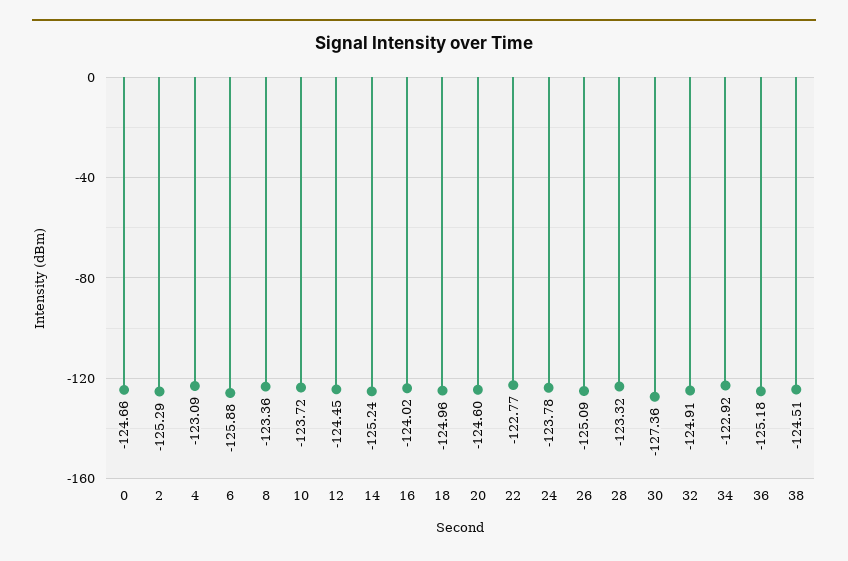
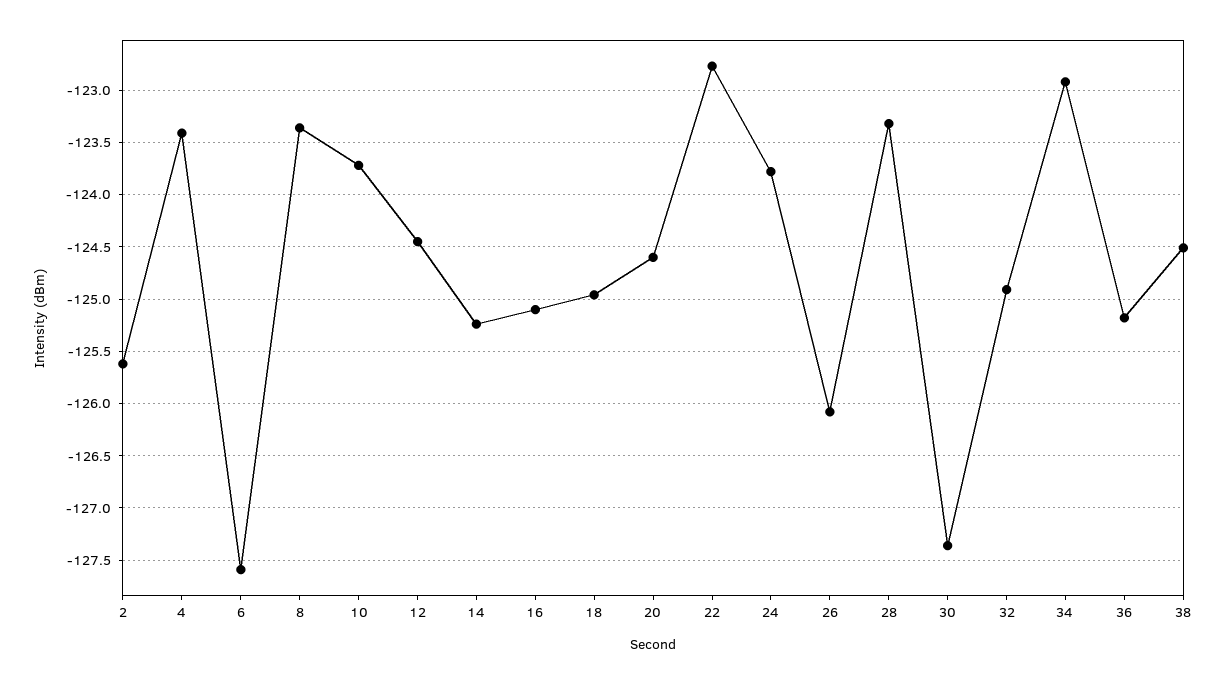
0: -124.66 -> none
2: -125.29 -> -125.6
4: -123.09 -> -123.4
6: -125.88 -> -127.6
16: -124.02 -> -125.1
26: -125.09 -> -126.1

